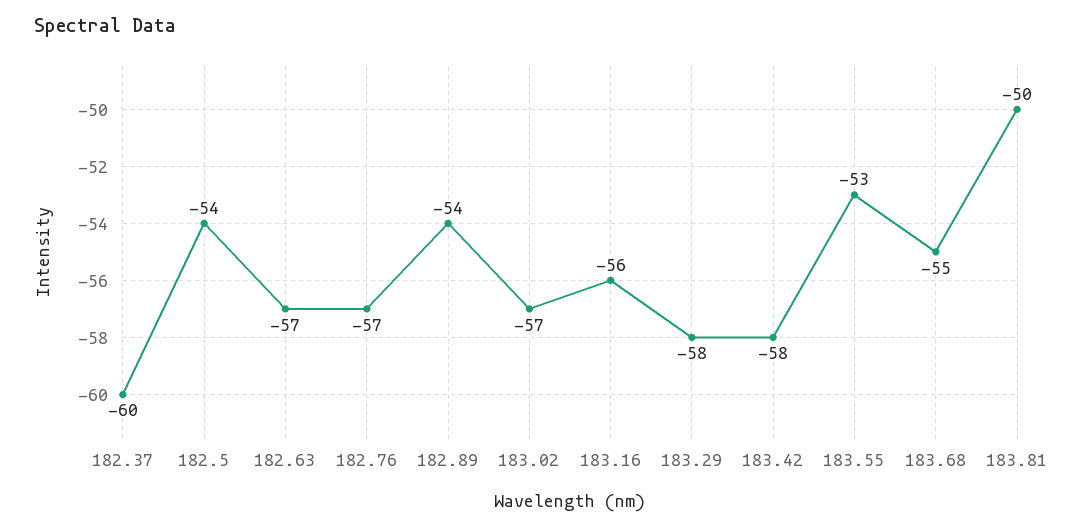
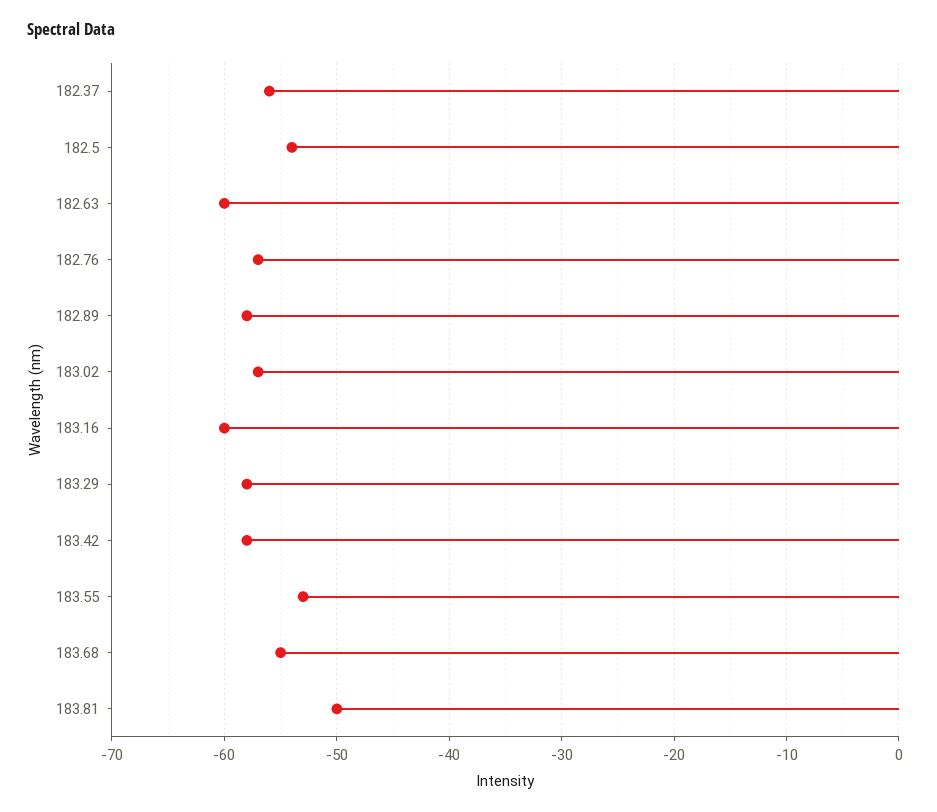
182.37: -60 -> -56
182.63: -57 -> -60
182.89: -54 -> -58
183.16: -56 -> -60

